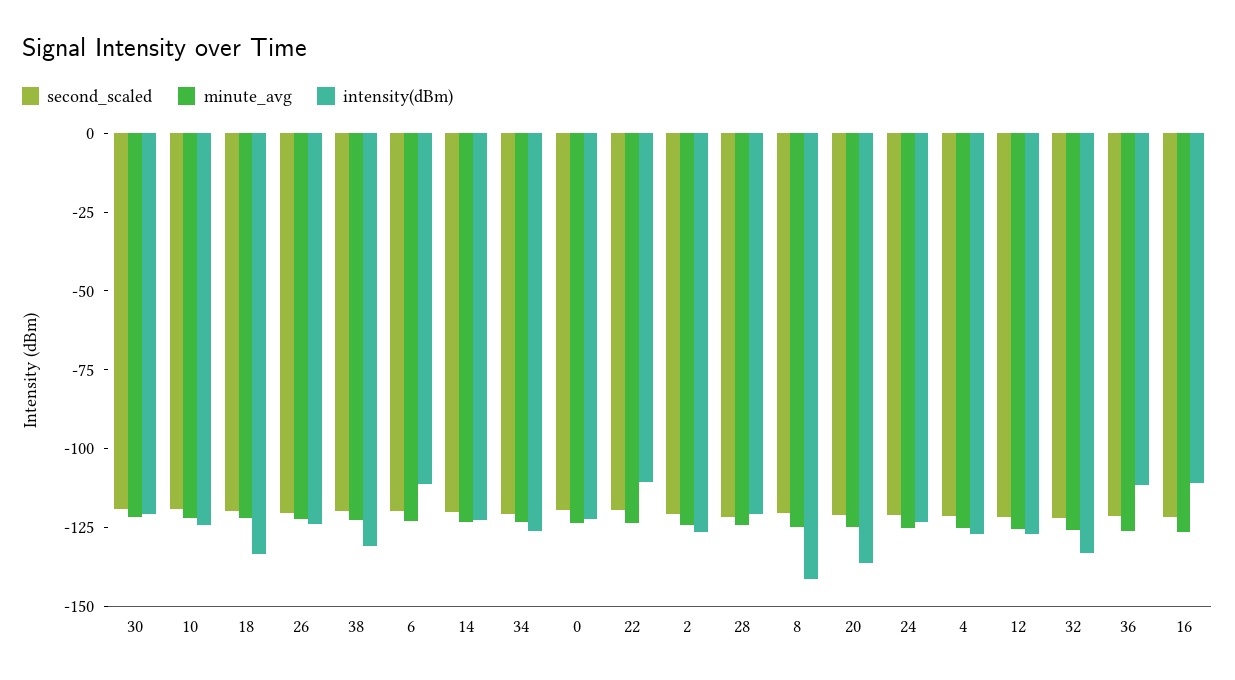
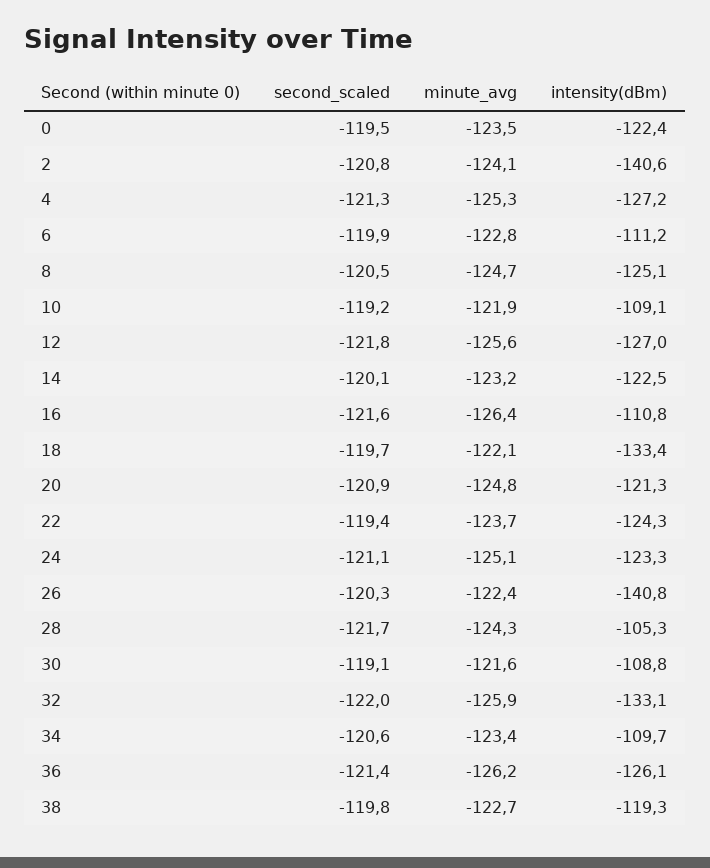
intensity(dBm), 30: -120 -> -108.8
intensity(dBm), 10: -125 -> -109.1
intensity(dBm), 26: -125 -> -140.8
intensity(dBm), 38: -130 -> -119.3
intensity(dBm), 34: -125 -> -109.7
intensity(dBm), 22: -110 -> -124.3
intensity(dBm), 2: -125 -> -140.6
intensity(dBm), 28: -120 -> -105.3
intensity(dBm), 8: -140 -> -125.1
intensity(dBm), 20: -135 -> -121.3
intensity(dBm), 36: -110 -> -126.1

